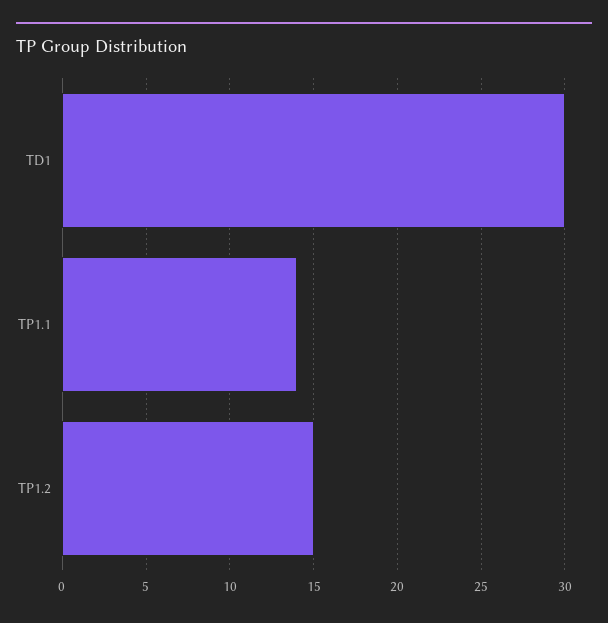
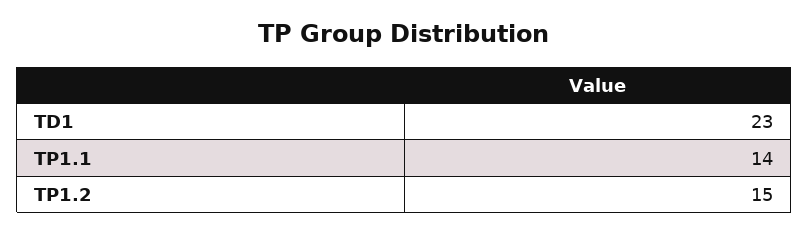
TD1: 30 -> 23

